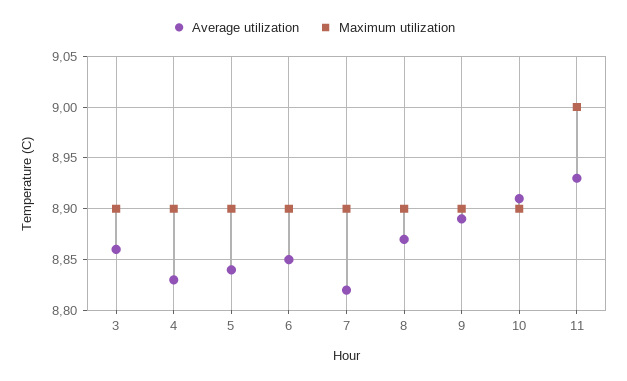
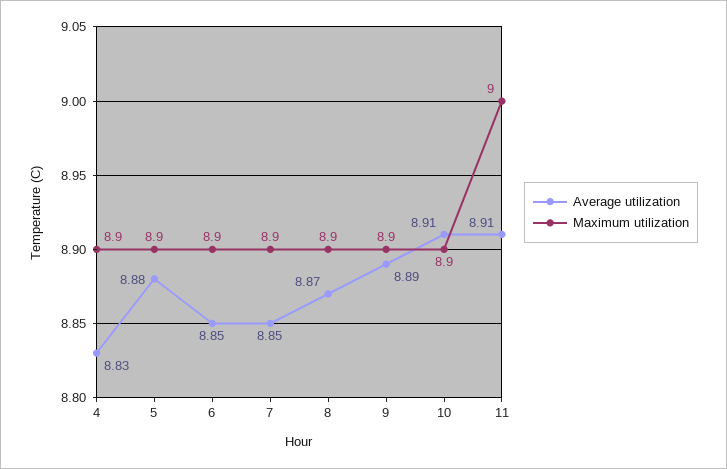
Average utilization, 3: 8.86 -> none
Maximum utilization, 3: 8.9 -> none
Average utilization, 5: 8.84 -> 8.88
Average utilization, 7: 8.82 -> 8.85
Average utilization, 11: 8.93 -> 8.91

